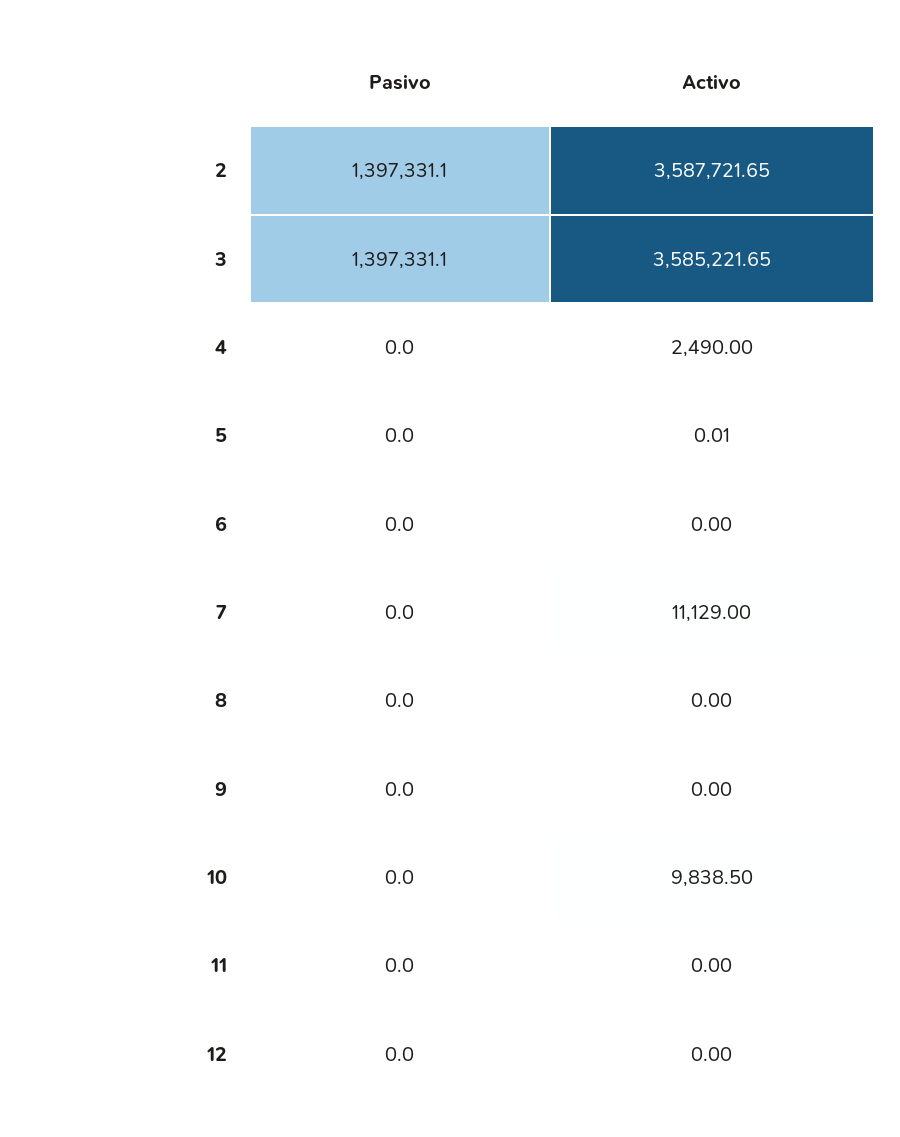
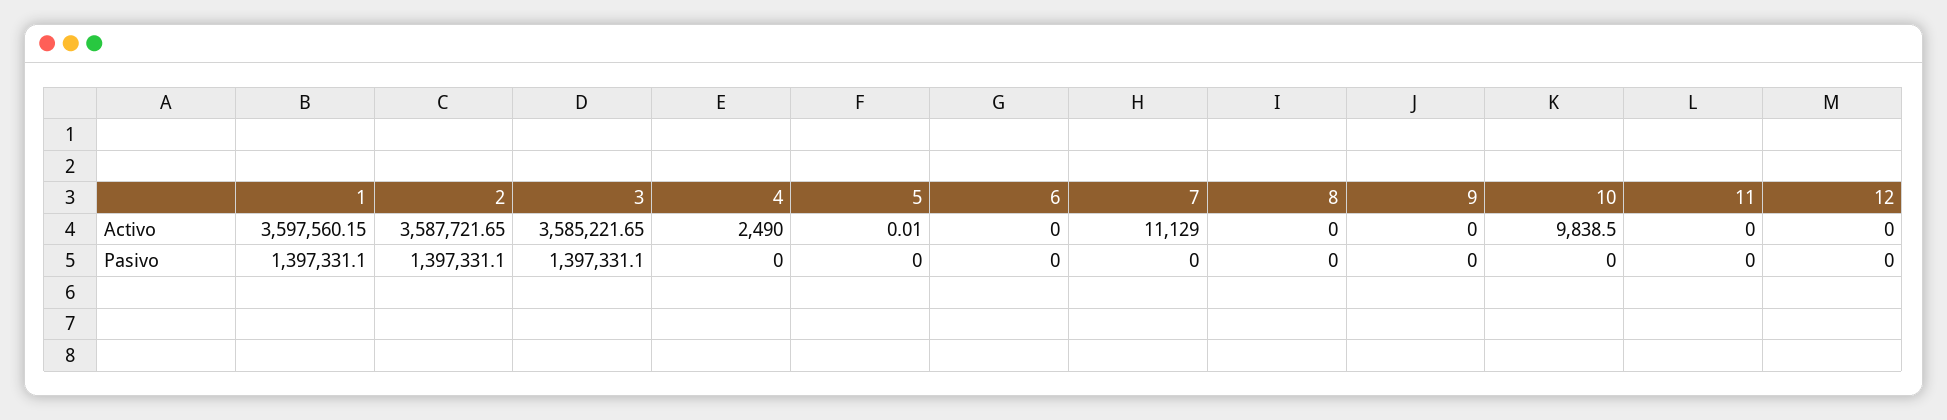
Activo, 1: none -> 3597560.15
Pasivo, 1: none -> 1397331.1

